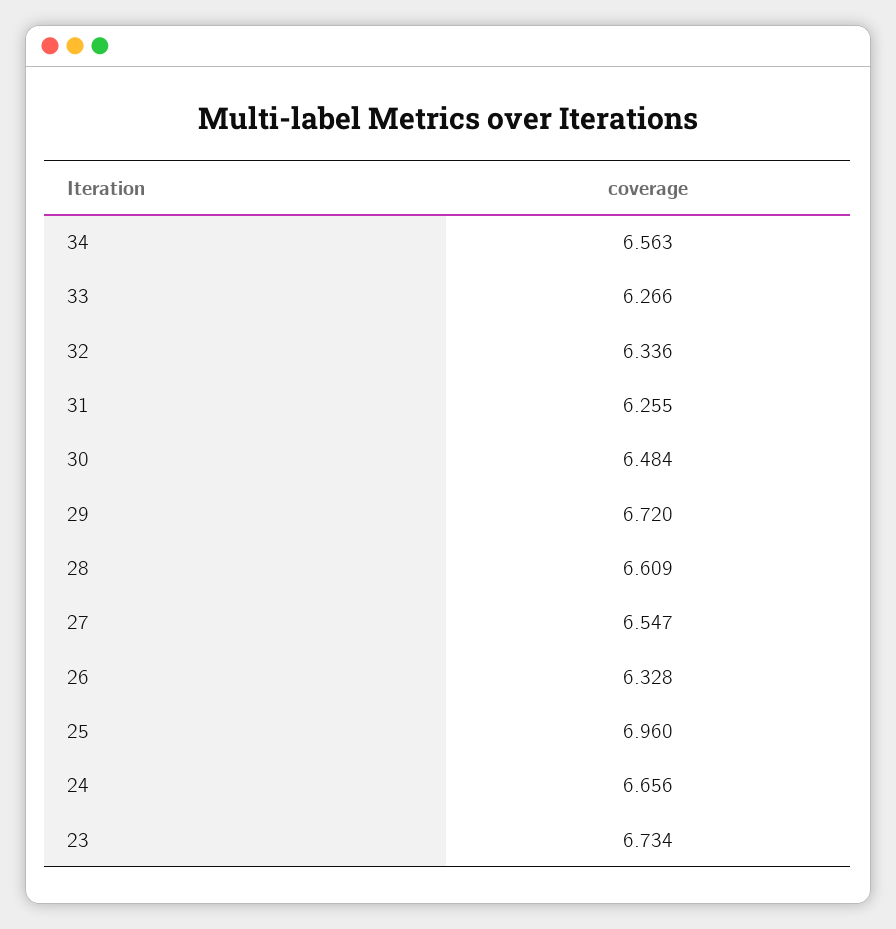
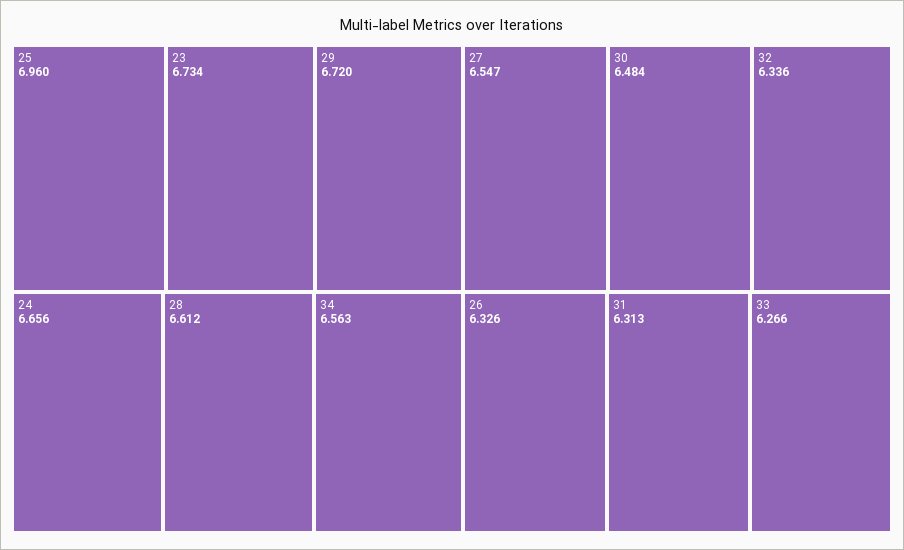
31: 6.255 -> 6.313
28: 6.609 -> 6.612
26: 6.328 -> 6.326

